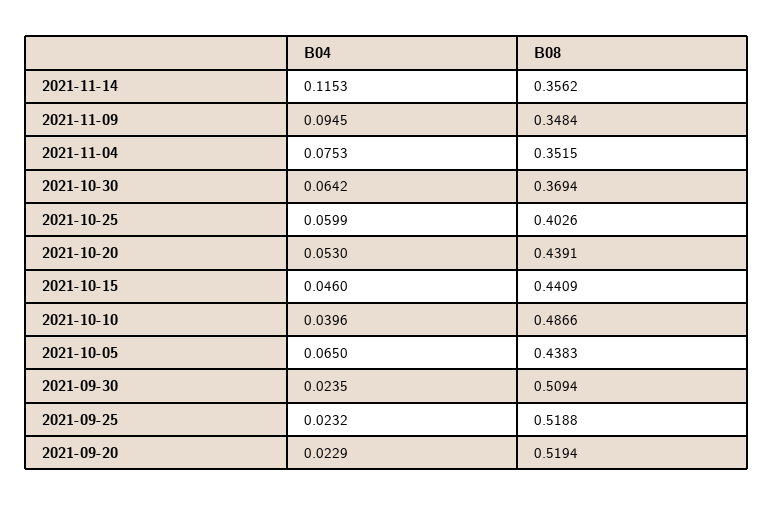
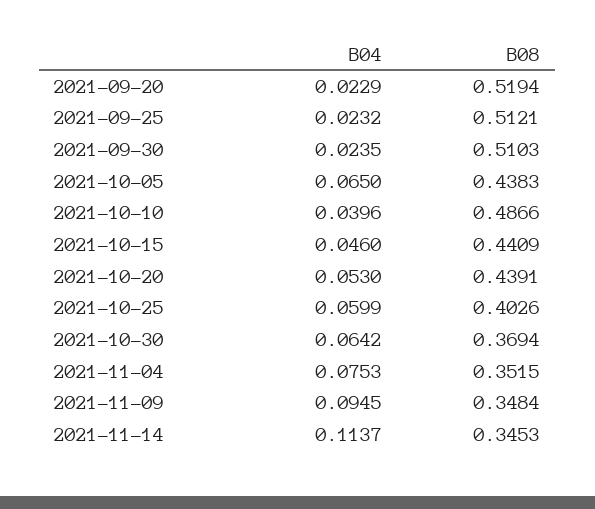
B04, 2021-11-14: 0.1153 -> 0.1137
B08, 2021-11-14: 0.3562 -> 0.3453
B08, 2021-09-30: 0.5094 -> 0.5103
B08, 2021-09-25: 0.5188 -> 0.5121

